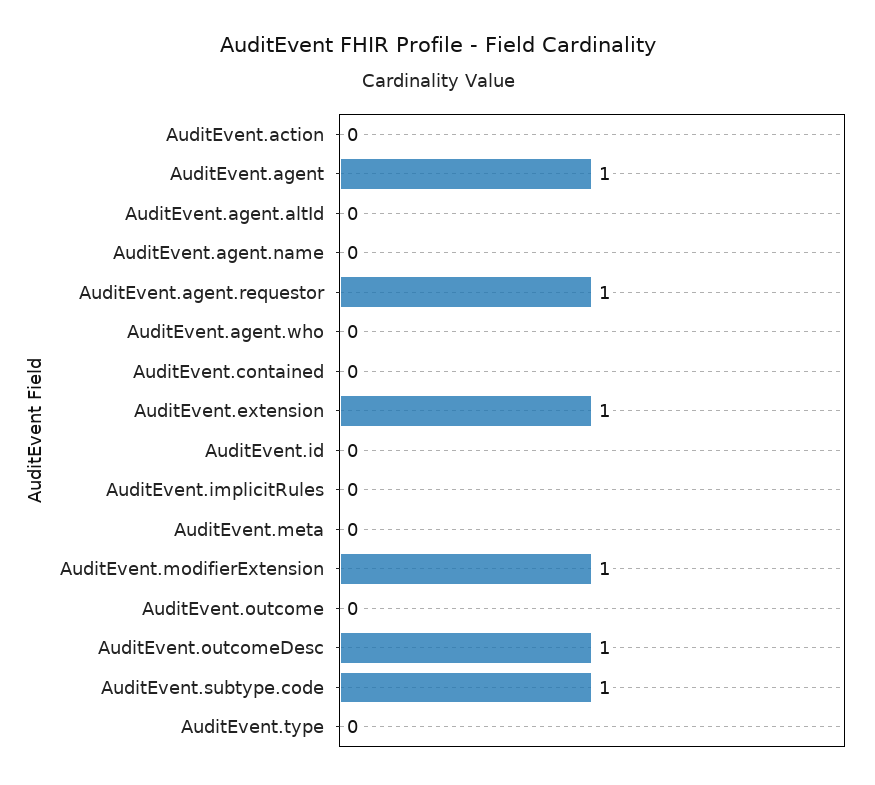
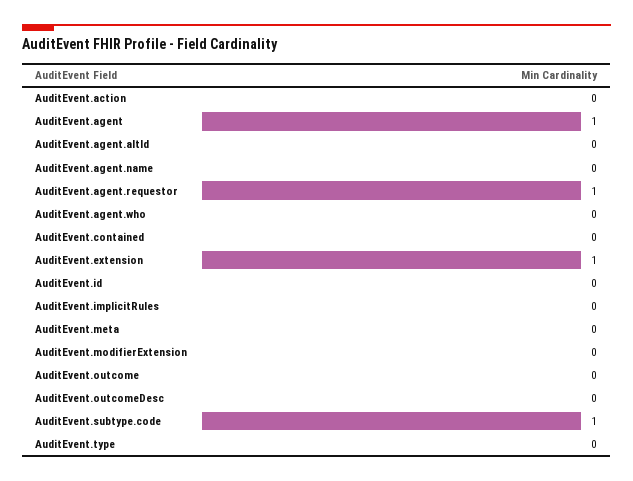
AuditEvent.modifierExtension: 1 -> 0
AuditEvent.outcomeDesc: 1 -> 0

